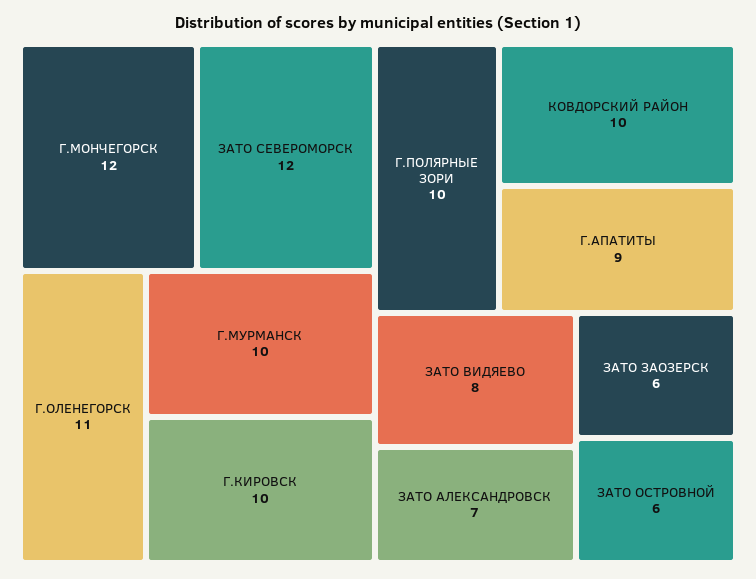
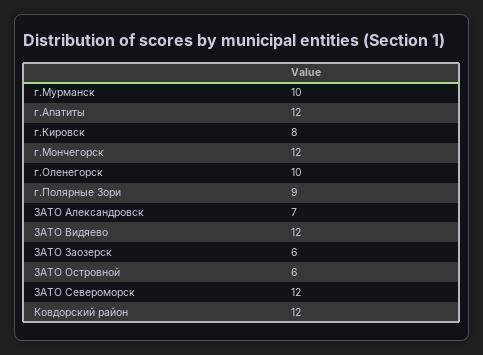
Г.ОЛЕНЕГОРСК: 11 -> 10
Г.КИРОВСК: 10 -> 8
Г.ПОЛЯРНЫЕ ЗОРИ: 10 -> 9
КОВДОРСКИЙ РАЙОН: 10 -> 12
Г.АПАТИТЫ: 9 -> 12
ЗАТО ВИДЯЕВО: 8 -> 12

